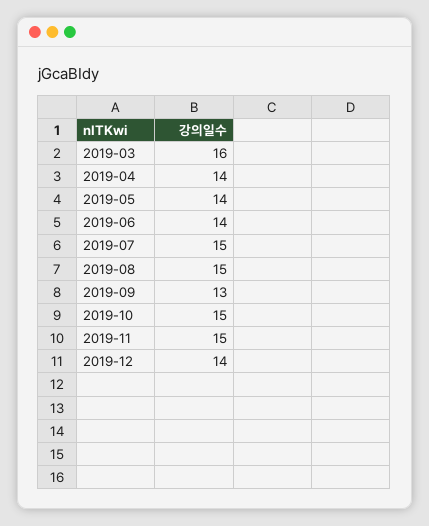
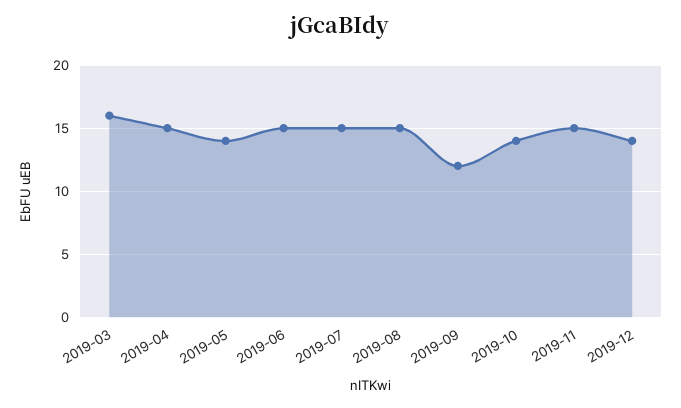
2019-04: 14 -> 15
2019-06: 14 -> 15
2019-09: 13 -> 12
2019-10: 15 -> 14

